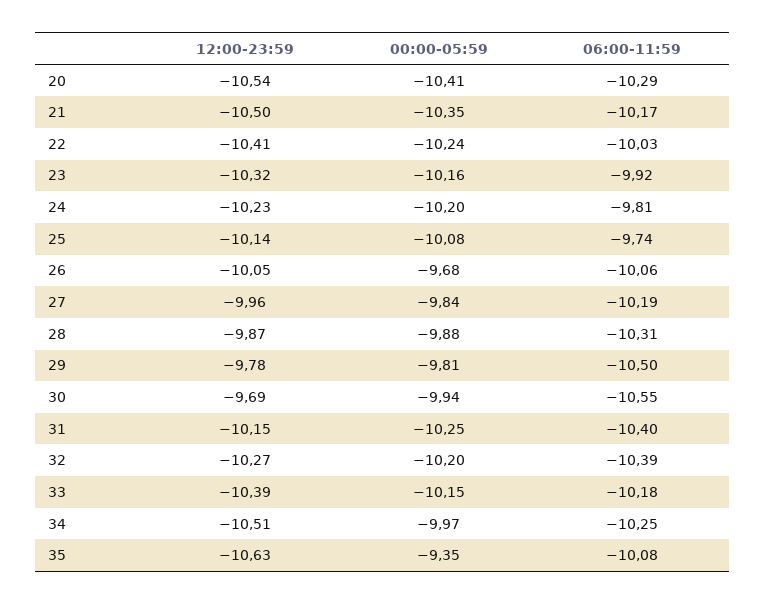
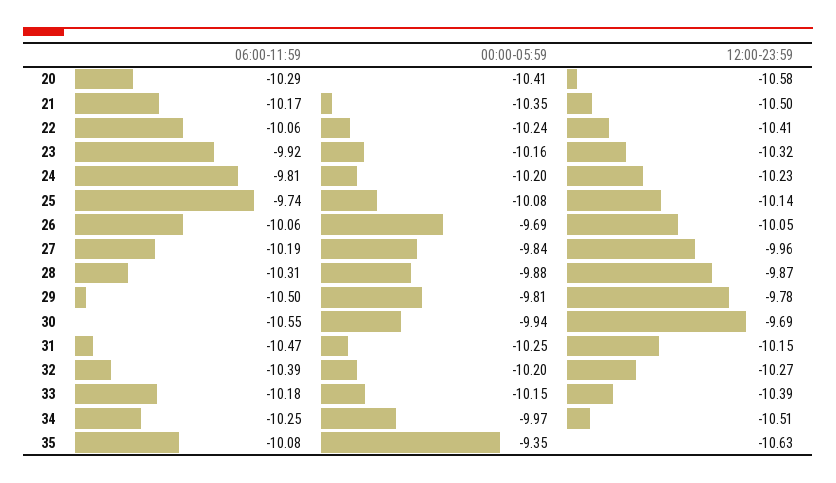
12:00-23:59, 20: -10.54 -> -10.58
06:00-11:59, 22: -10.03 -> -10.06
00:00-05:59, 26: -9.68 -> -9.69
06:00-11:59, 31: -10.4 -> -10.47

